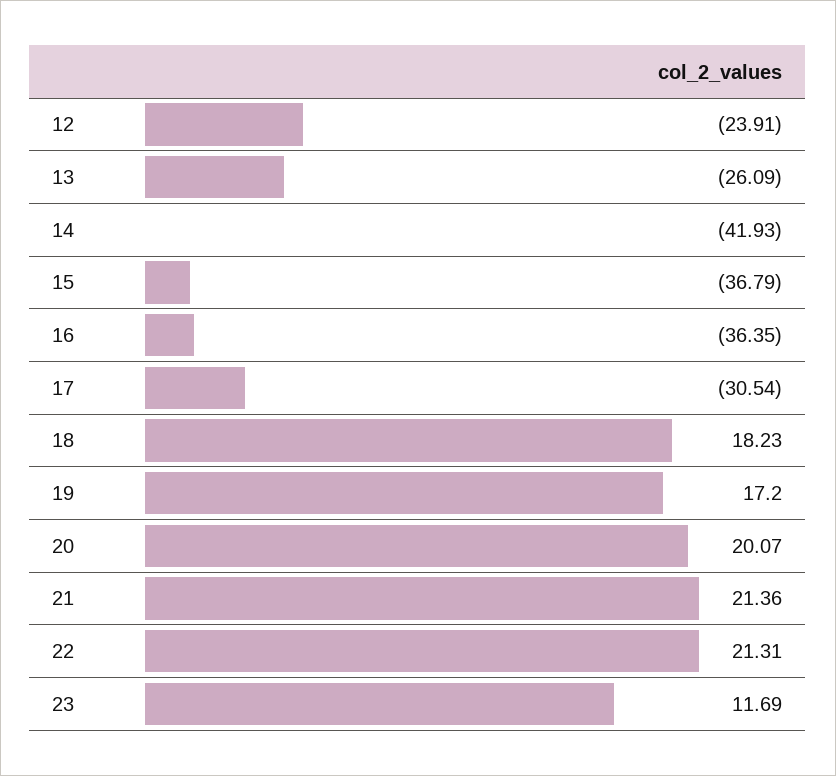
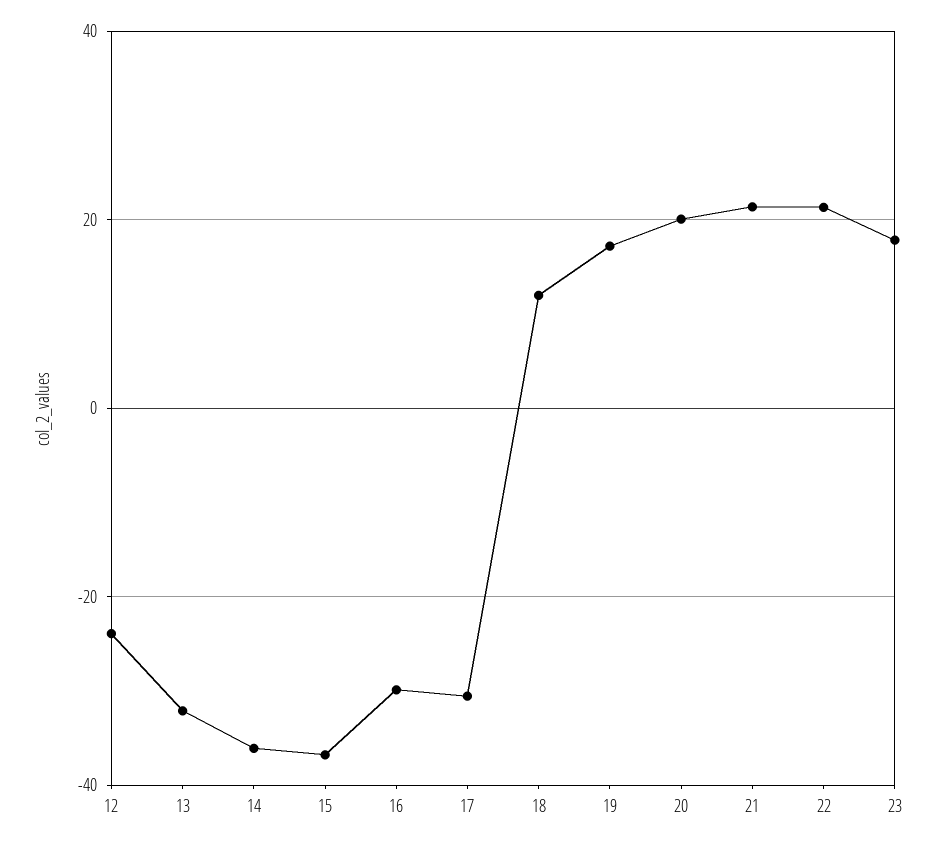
13: -26.09 -> -32
14: -41.93 -> -36
16: -36.35 -> -30
18: 18.23 -> 12
23: 11.69 -> 18

